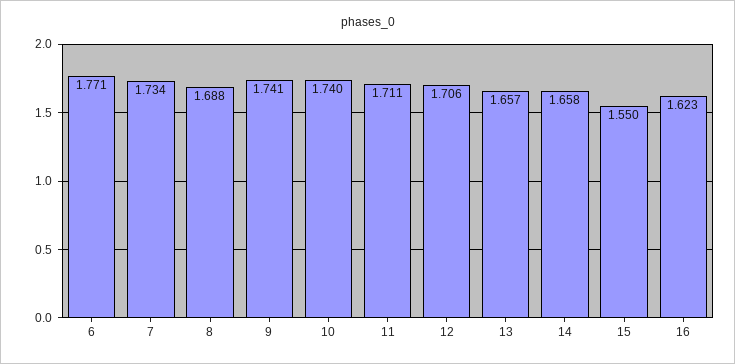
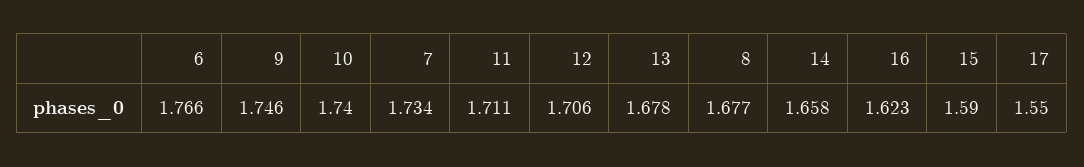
6: 1.771 -> 1.766
8: 1.688 -> 1.677
9: 1.741 -> 1.746
13: 1.657 -> 1.678
15: 1.55 -> 1.59
17: none -> 1.55

